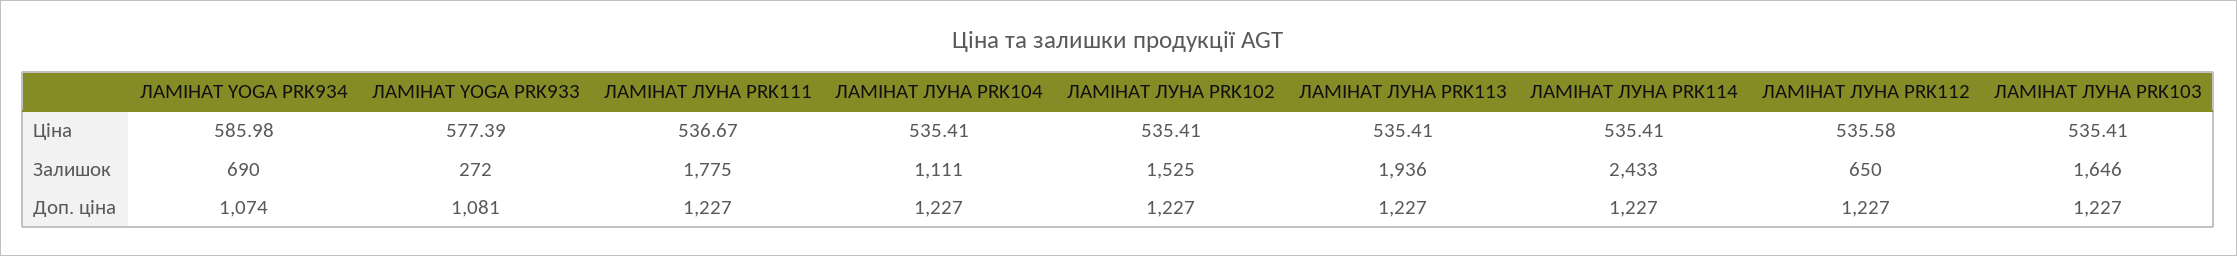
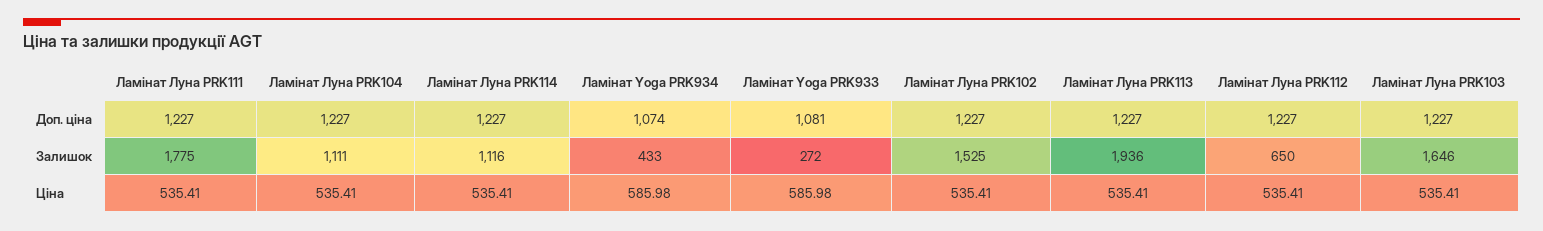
ЛАМІНАТ YOGA PRK933, Ціна: 577.39 -> 585.98
ЛАМІНАТ ЛУНА PRK111, Ціна: 536.67 -> 535.41
ЛАМІНАТ ЛУНА PRK112, Ціна: 535.58 -> 535.41
ЛАМІНАТ YOGA PRK934, Залишок: 690 -> 433
ЛАМІНАТ ЛУНА PRK114, Залишок: 2433 -> 1116

